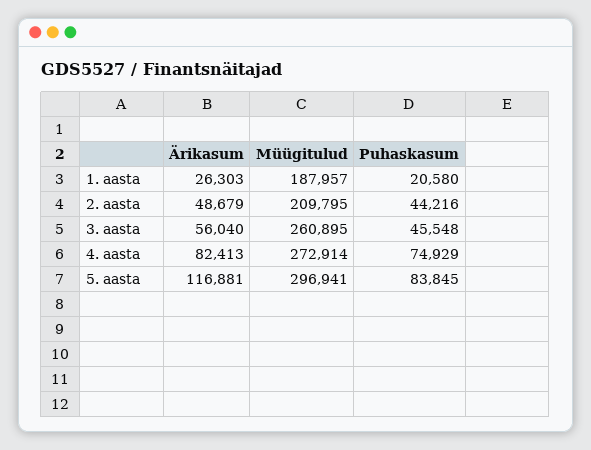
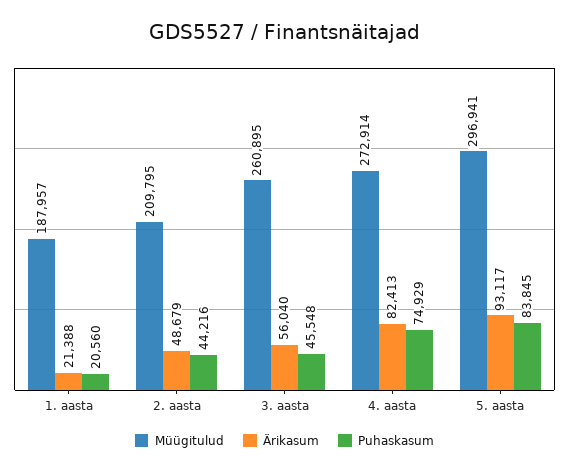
Ärikasum, 1. aasta: 26303 -> 21388
Puhaskasum, 1. aasta: 20580 -> 20560
Ärikasum, 5. aasta: 116881 -> 93117

